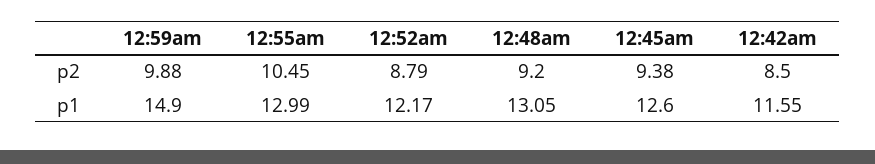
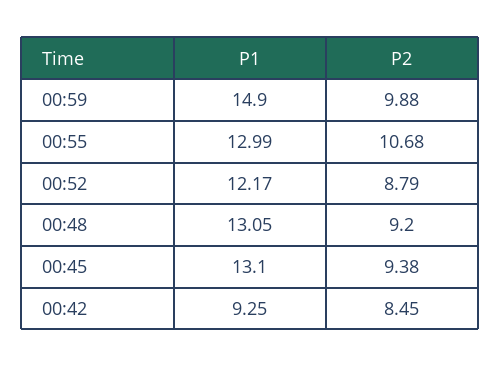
12:55am, p2: 10.45 -> 10.68
12:42am, p2: 8.5 -> 8.45
12:45am, p1: 12.6 -> 13.1
12:42am, p1: 11.55 -> 9.25

